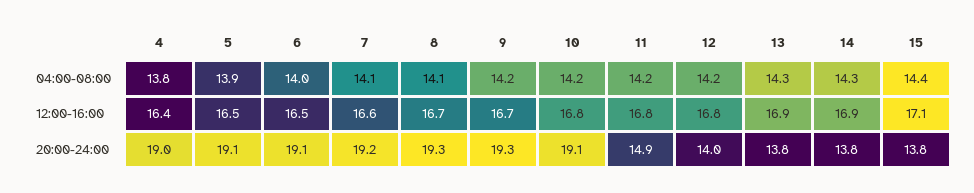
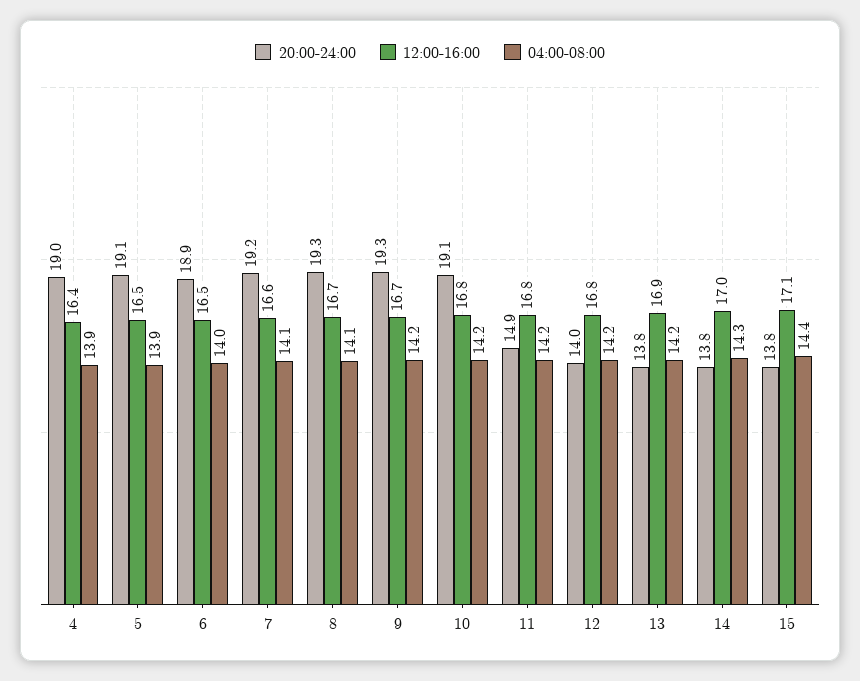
04:00-08:00, 4: 13.8 -> 13.9
04:00-08:00, 13: 14.3 -> 14.2
12:00-16:00, 14: 16.9 -> 17
20:00-24:00, 6: 19.1 -> 18.9

